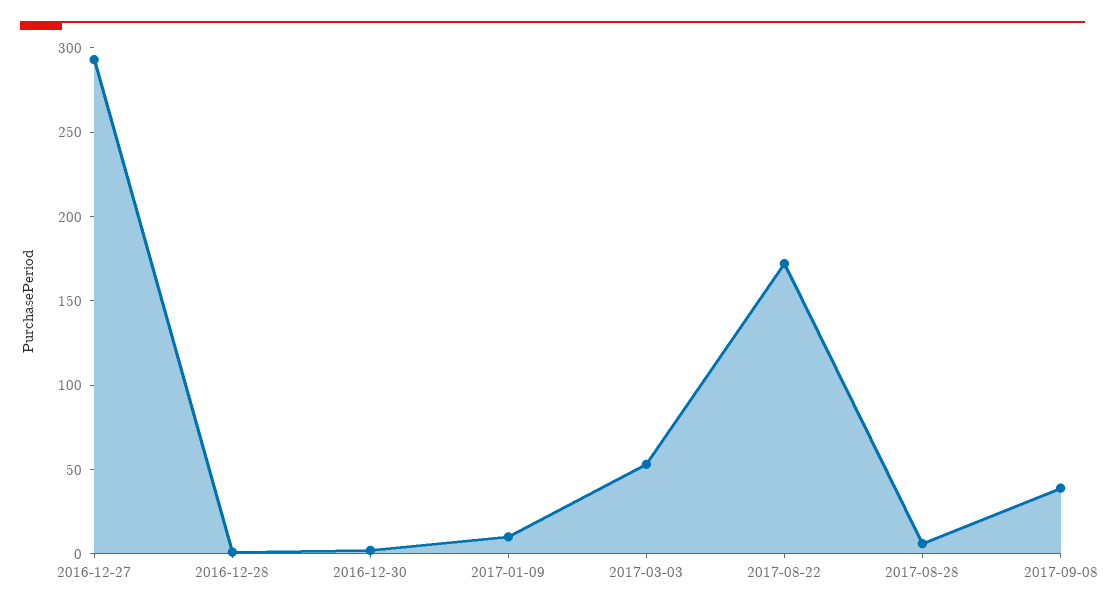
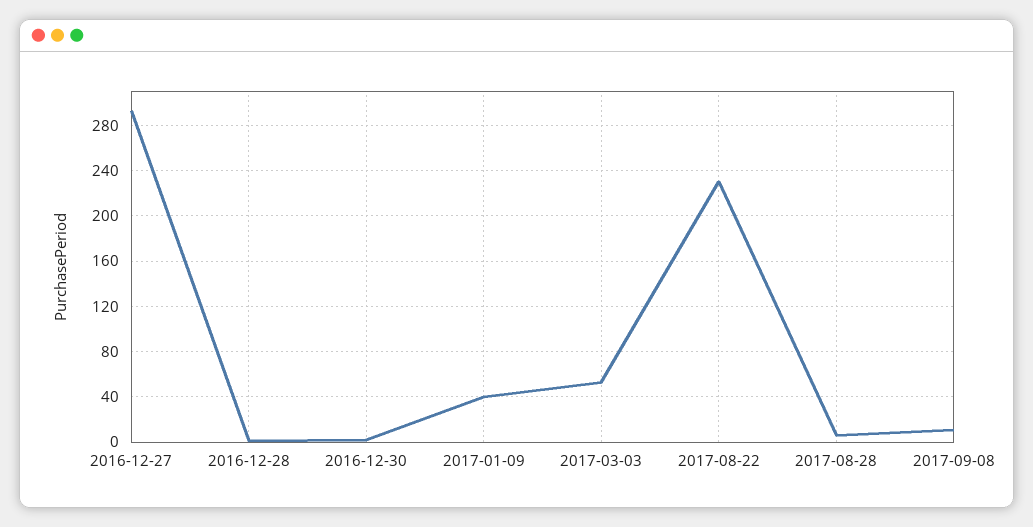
2017-01-09: 10 -> 40
2017-08-22: 170 -> 230
2017-09-08: 40 -> 10

